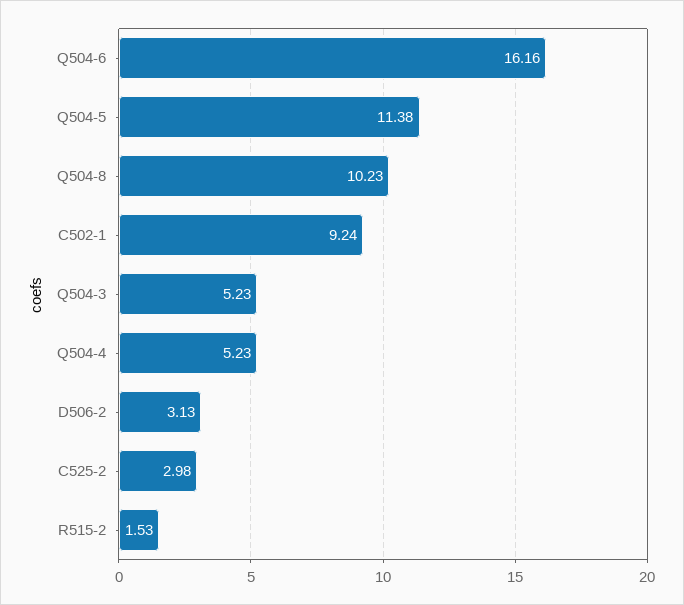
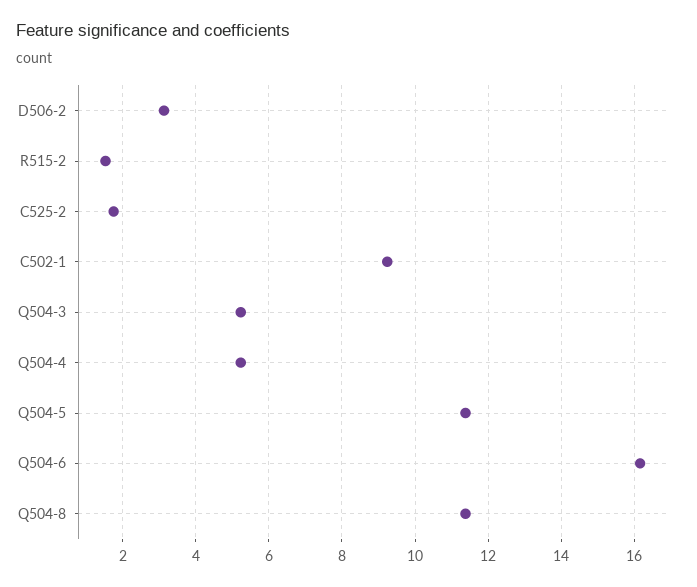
Q504-8: 10.23 -> 11.4
C525-2: 2.98 -> 1.8

